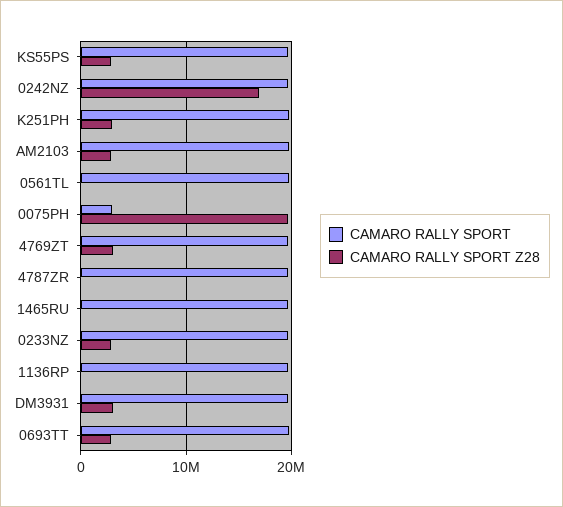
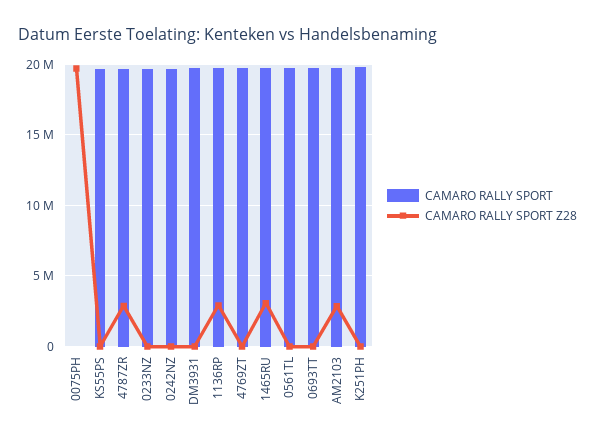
CAMARO RALLY SPORT Z28, KS55PS: 3000000 -> 0
CAMARO RALLY SPORT Z28, 0242NZ: 17000000 -> 0
CAMARO RALLY SPORT Z28, K251PH: 3000000 -> 0
CAMARO RALLY SPORT, 0075PH: 3000000 -> 0
CAMARO RALLY SPORT Z28, 4769ZT: 3000000 -> 0
CAMARO RALLY SPORT Z28, 4787ZR: 0 -> 3000000
CAMARO RALLY SPORT Z28, 1465RU: 0 -> 3000000
CAMARO RALLY SPORT Z28, 0233NZ: 3000000 -> 0
CAMARO RALLY SPORT Z28, 1136RP: 0 -> 3000000
CAMARO RALLY SPORT Z28, DM3931: 3000000 -> 0
CAMARO RALLY SPORT Z28, 0693TT: 3000000 -> 0

